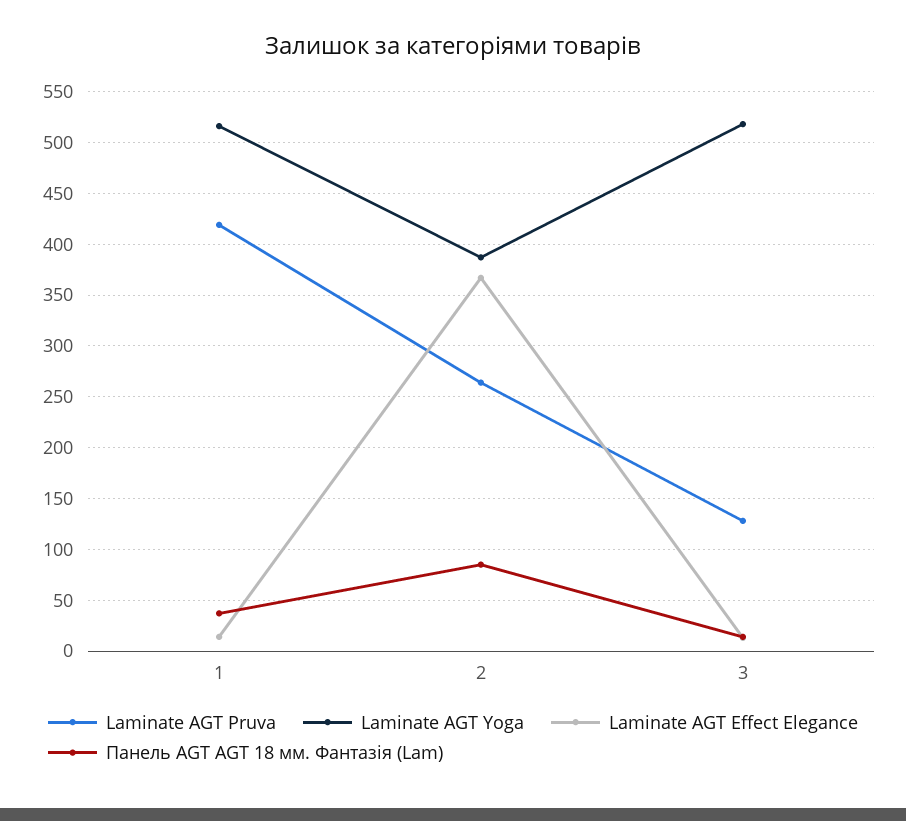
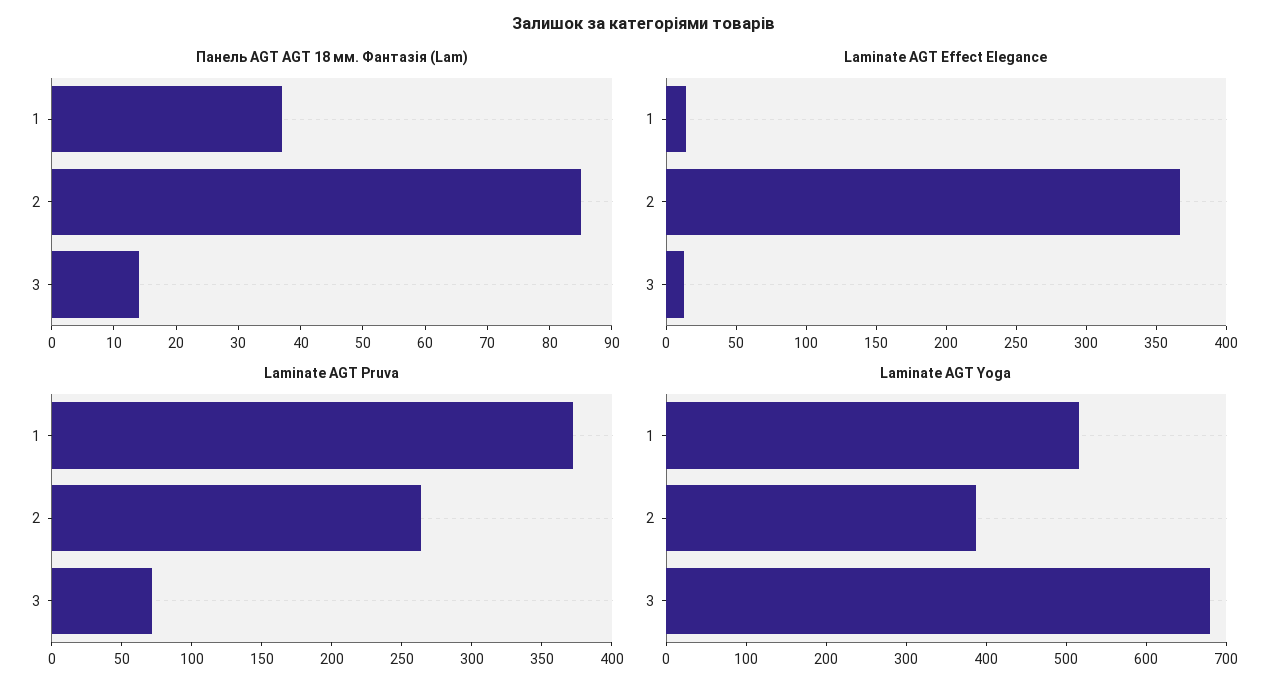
Laminate AGT Pruva, 1: 420 -> 370
Laminate AGT Pruva, 3: 130 -> 70
Laminate AGT Yoga, 3: 520 -> 680

